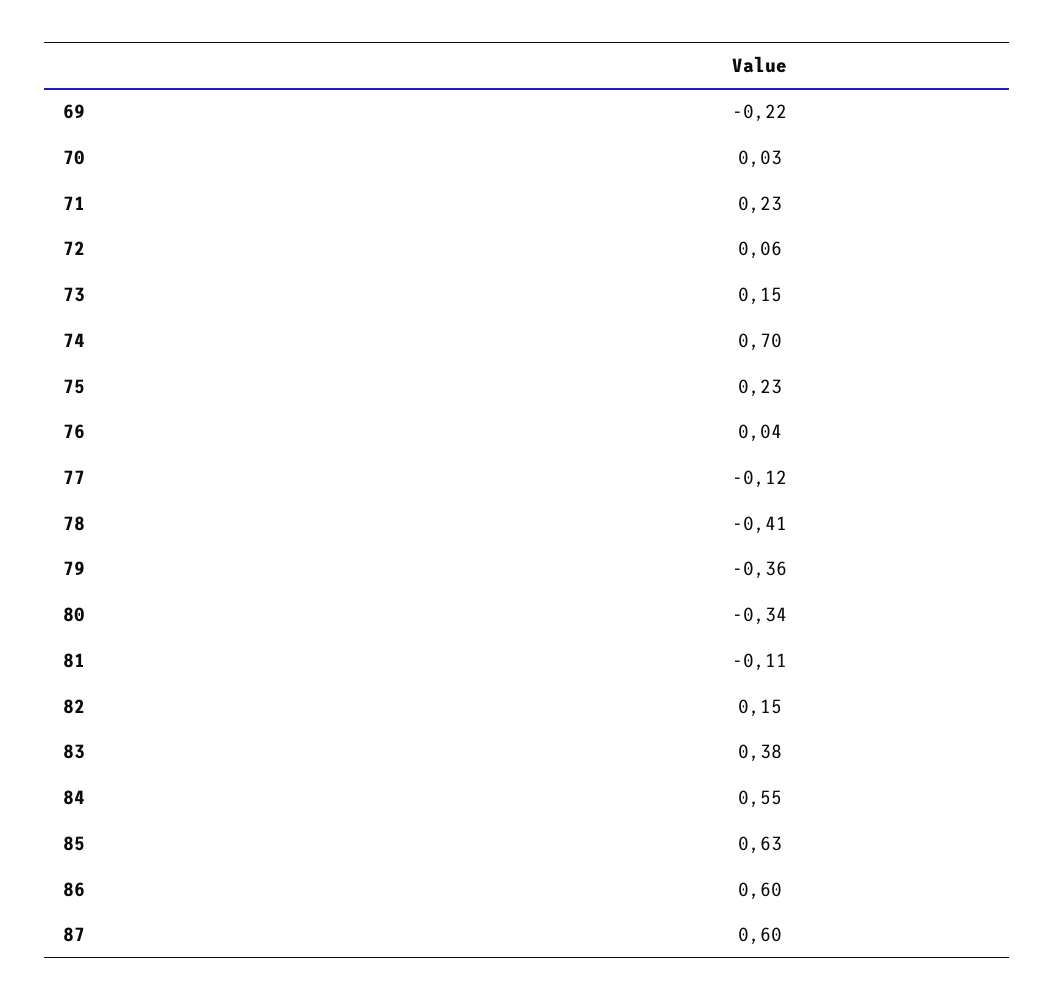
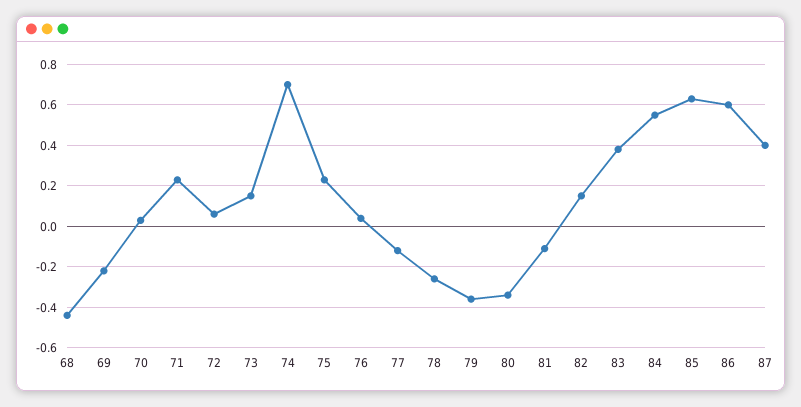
78: -0.41 -> -0.25
87: 0.6 -> 0.4
68: none -> -0.45

